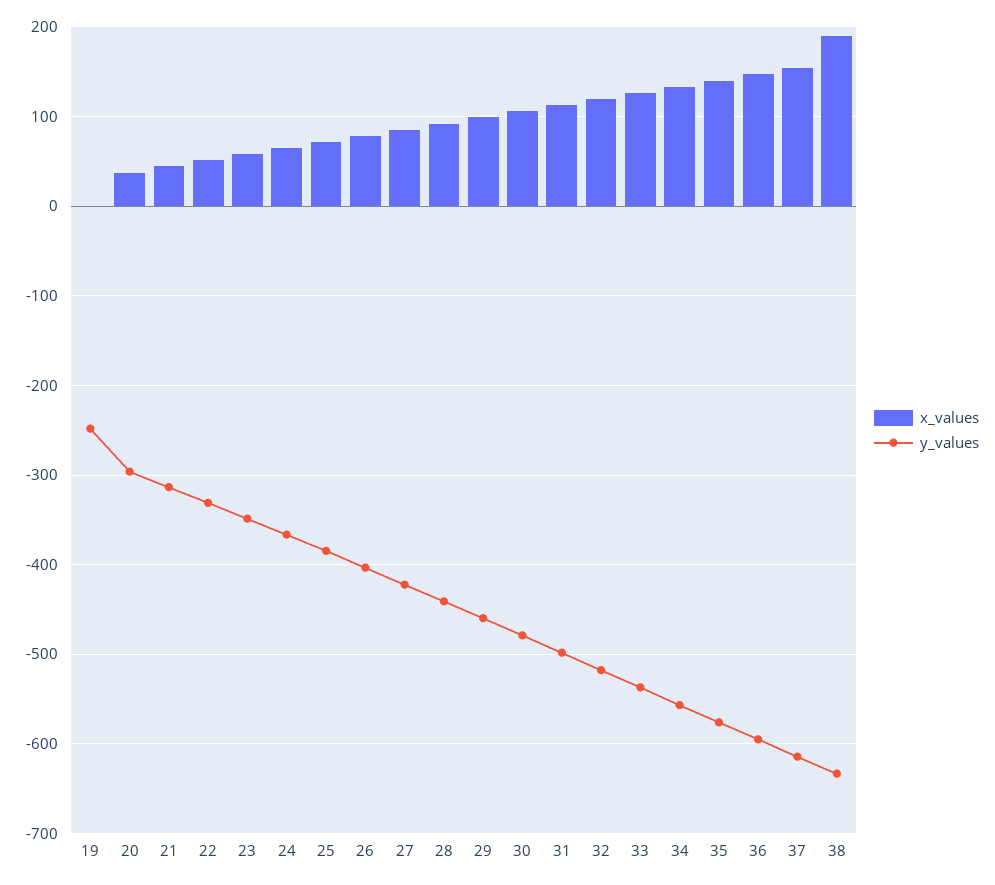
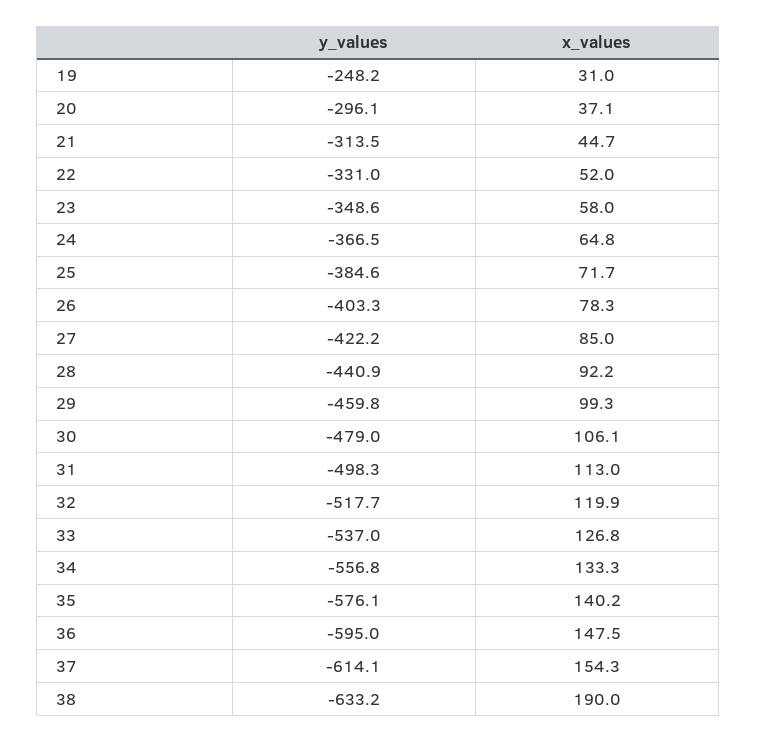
x_values, 19: 0 -> 31

